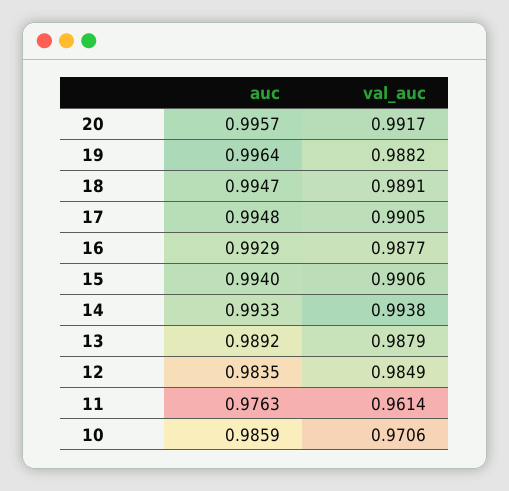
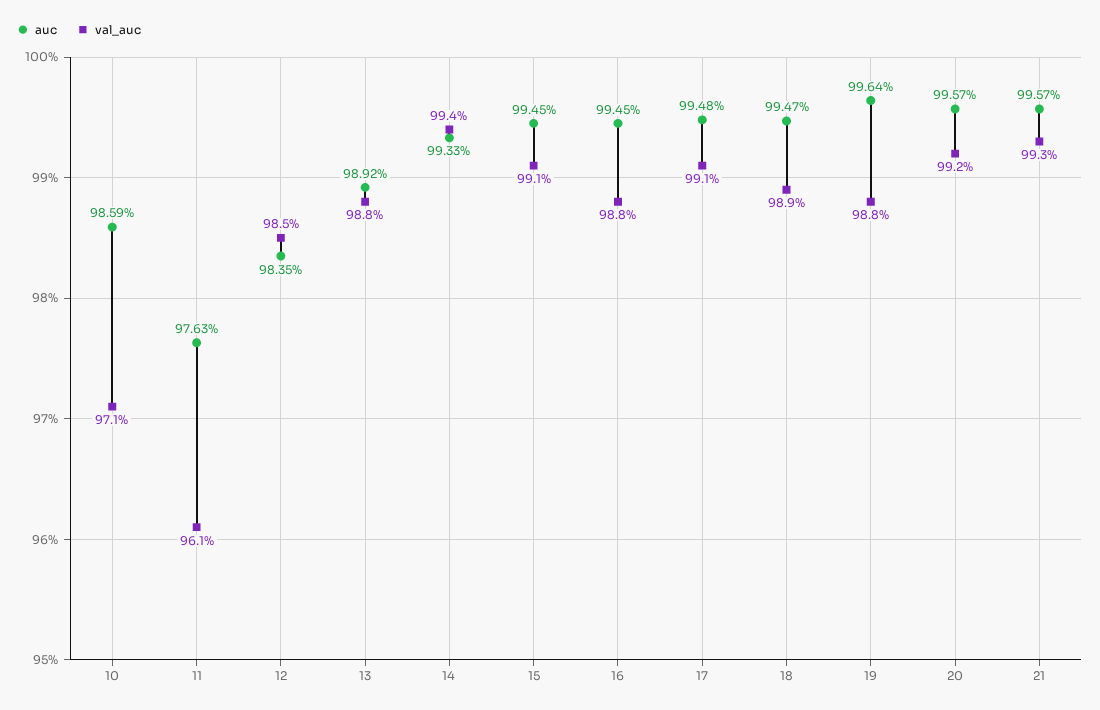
auc, 16: 0.9929 -> 0.9945
auc, 15: 0.994 -> 0.9945
auc, 21: none -> 0.9957
val_auc, 21: none -> 0.993

